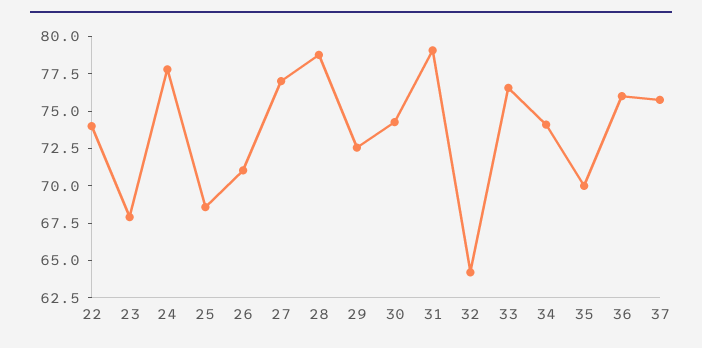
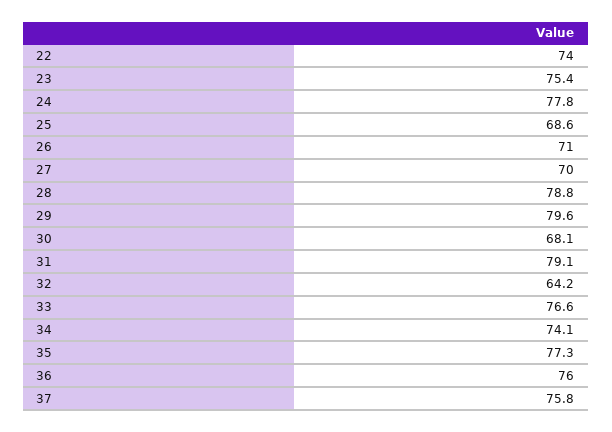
23: 67.5 -> 75.4
27: 77.5 -> 70
29: 72.5 -> 79.6
30: 75 -> 68.1
35: 70 -> 77.3

